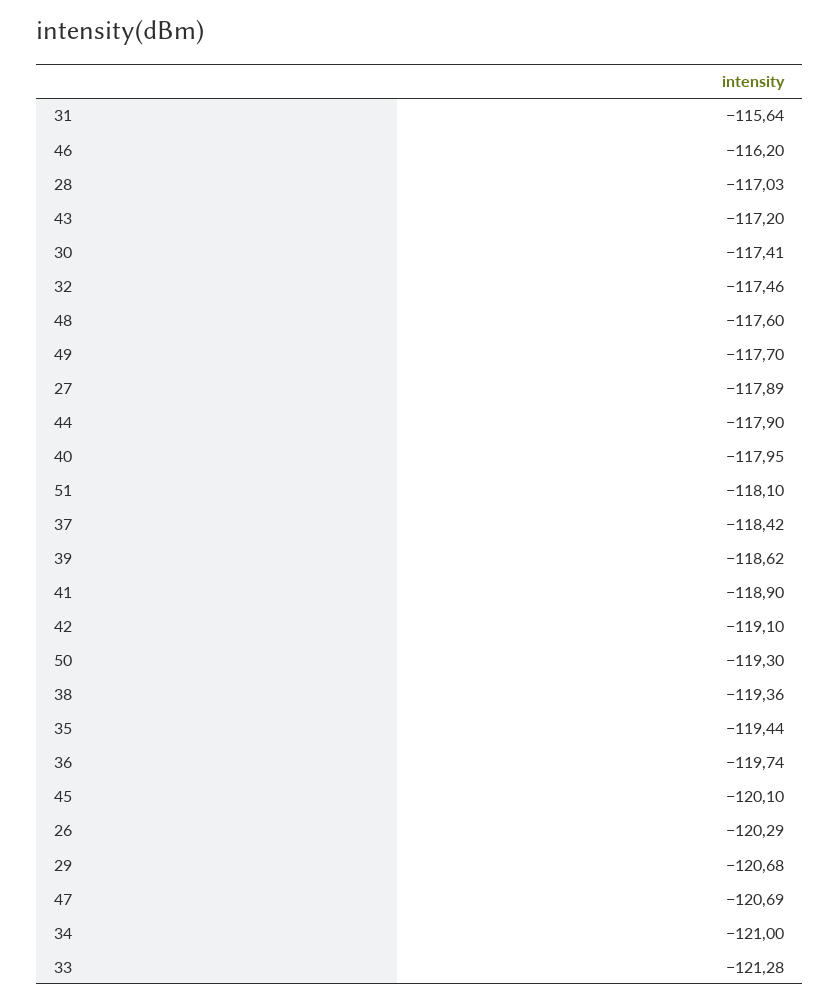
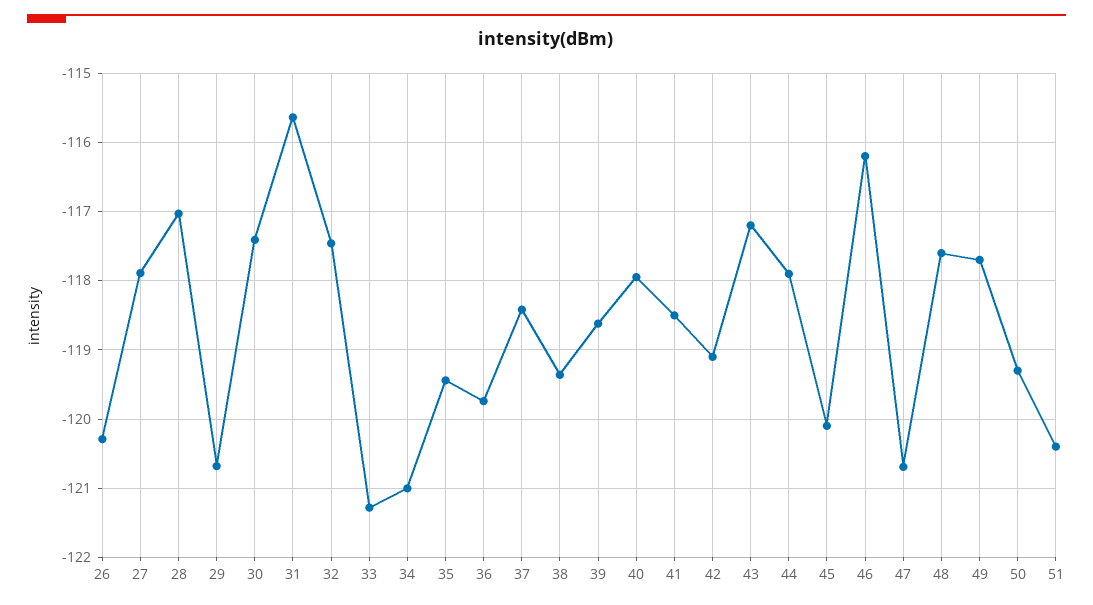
51: -118.1 -> -120.4
41: -118.9 -> -118.5

